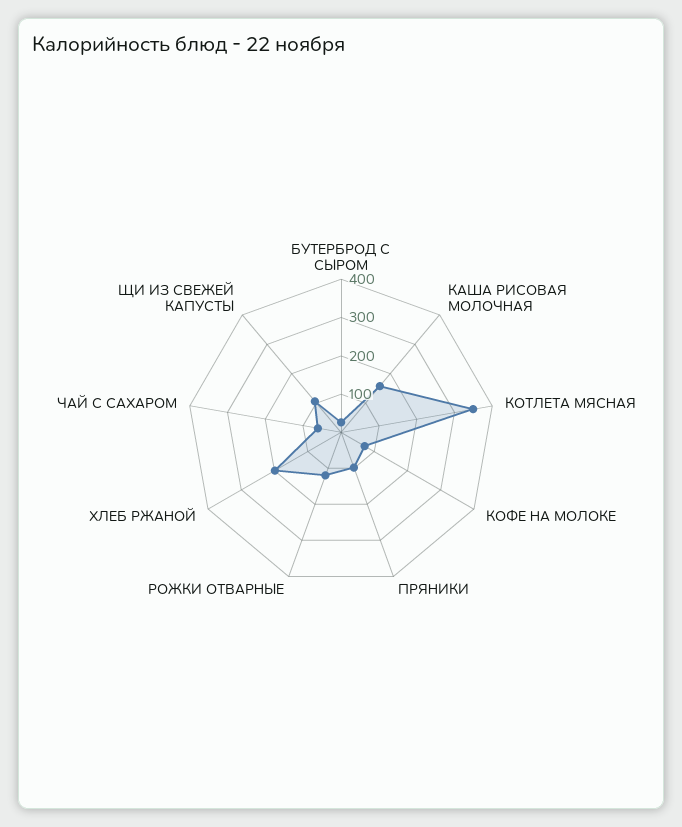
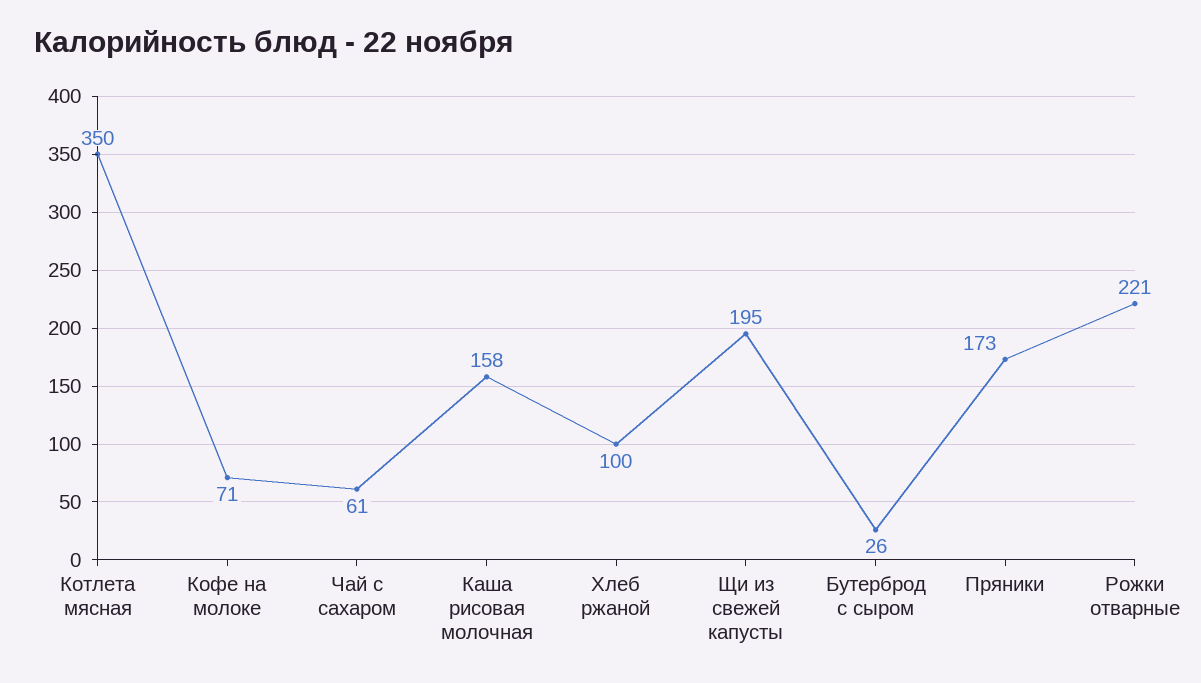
ПРЯНИКИ: 100 -> 173
РОЖКИ ОТВАРНЫЕ: 125 -> 221
ХЛЕБ РЖАНОЙ: 200 -> 100
ЩИ ИЗ СВЕЖЕЙ КАПУСТЫ: 100 -> 195

